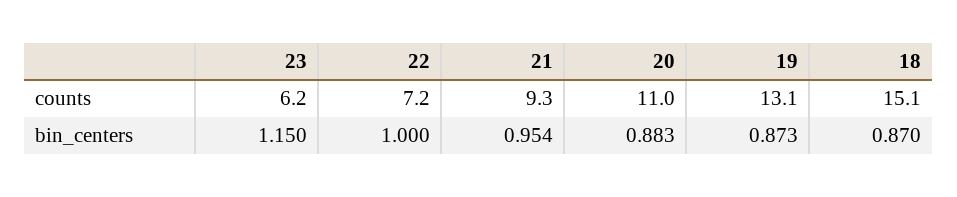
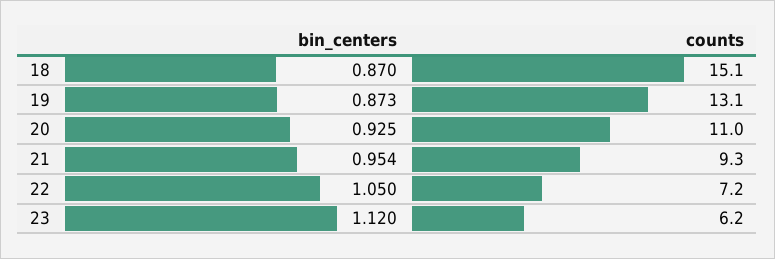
23, bin_centers: 1.15 -> 1.12
22, bin_centers: 1 -> 1.05
20, bin_centers: 0.883 -> 0.925

